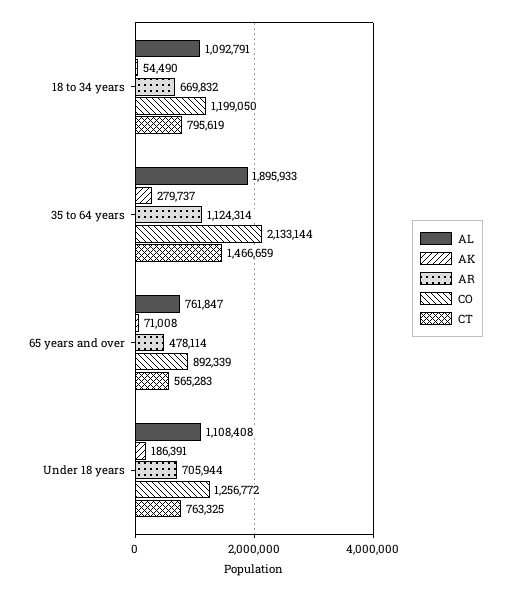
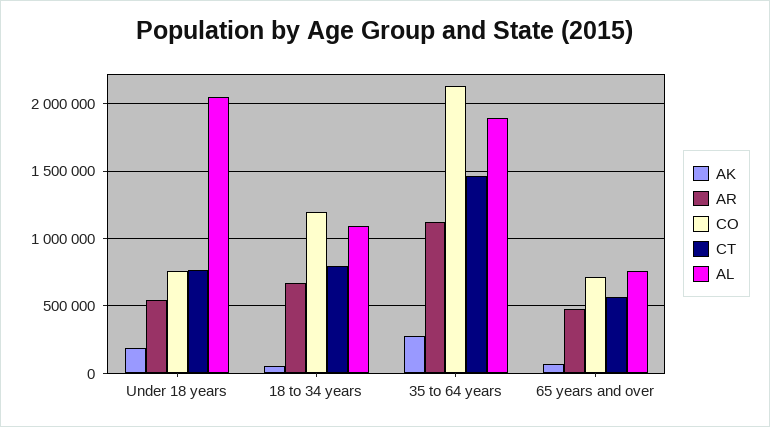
CO, 65 years and over: 892339 -> 700000
AL, Under 18 years: 1108408 -> 2050000
AR, Under 18 years: 705944 -> 550000
CO, Under 18 years: 1256772 -> 750000

